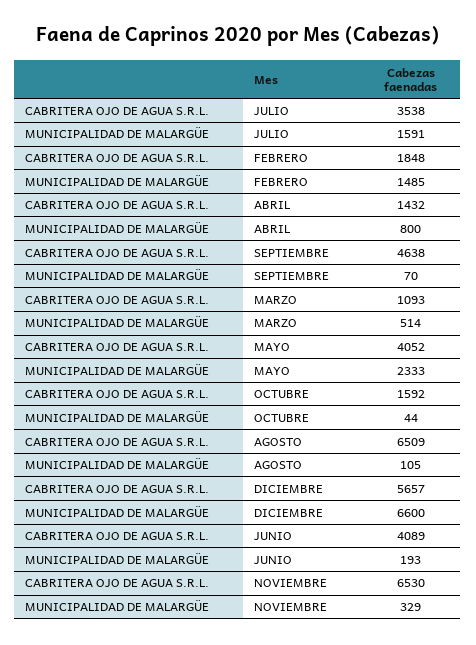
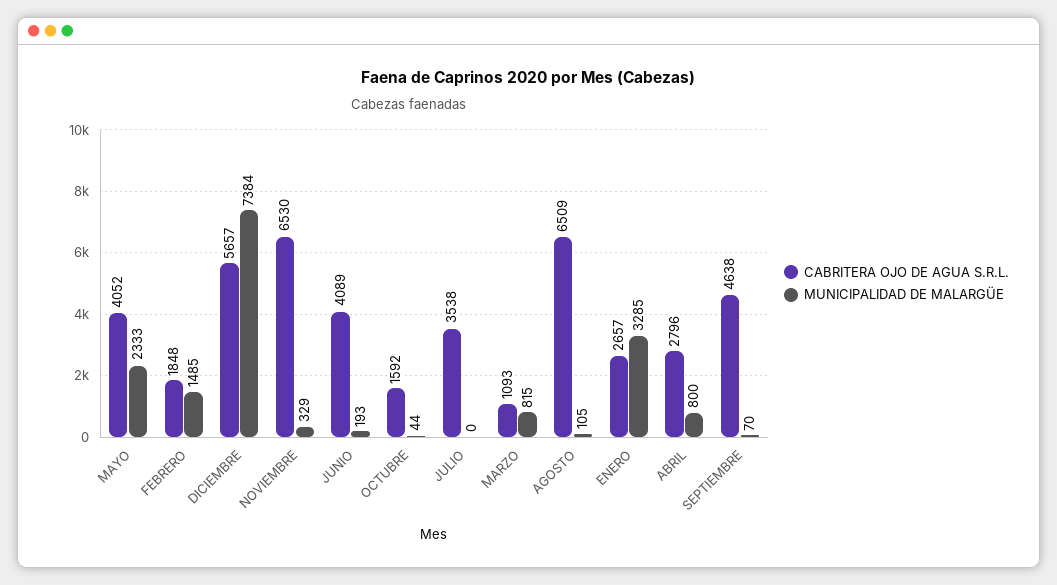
MUNICIPALIDAD DE MALARGÜE, JULIO: 1591 -> 0
CABRITERA OJO DE AGUA S.R.L., ABRIL: 1432 -> 2796
MUNICIPALIDAD DE MALARGÜE, MARZO: 514 -> 815
MUNICIPALIDAD DE MALARGÜE, DICIEMBRE: 6600 -> 7384
CABRITERA OJO DE AGUA S.R.L., ENERO: none -> 2657
MUNICIPALIDAD DE MALARGÜE, ENERO: none -> 3285

